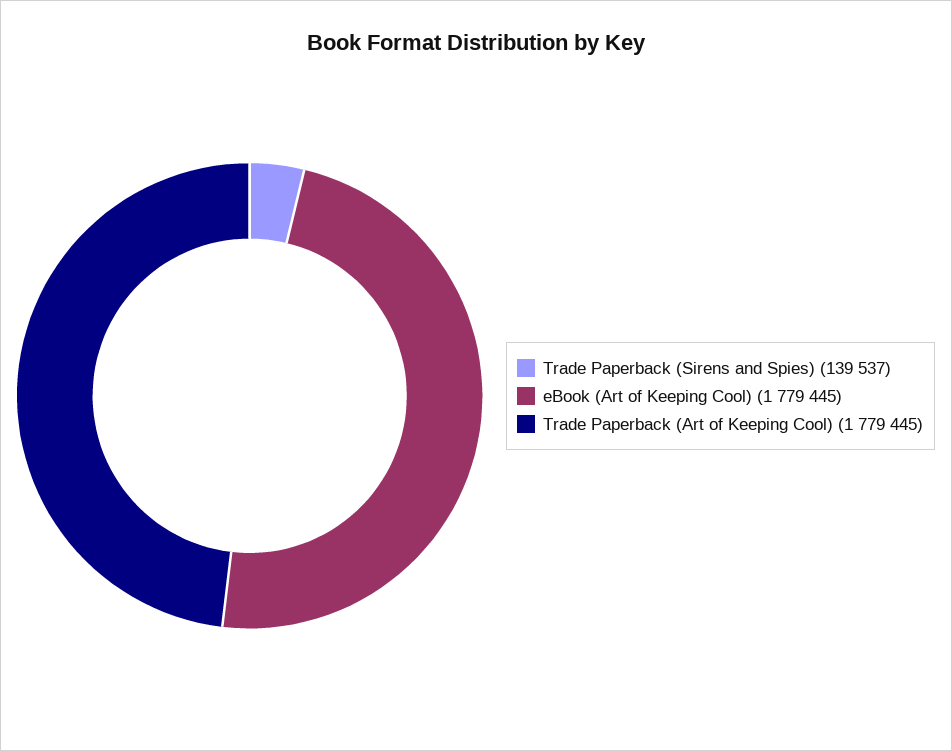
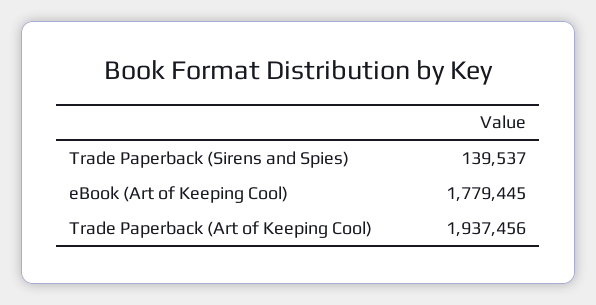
Trade Paperback (Art of Keeping Cool): 1779445 -> 1937456

